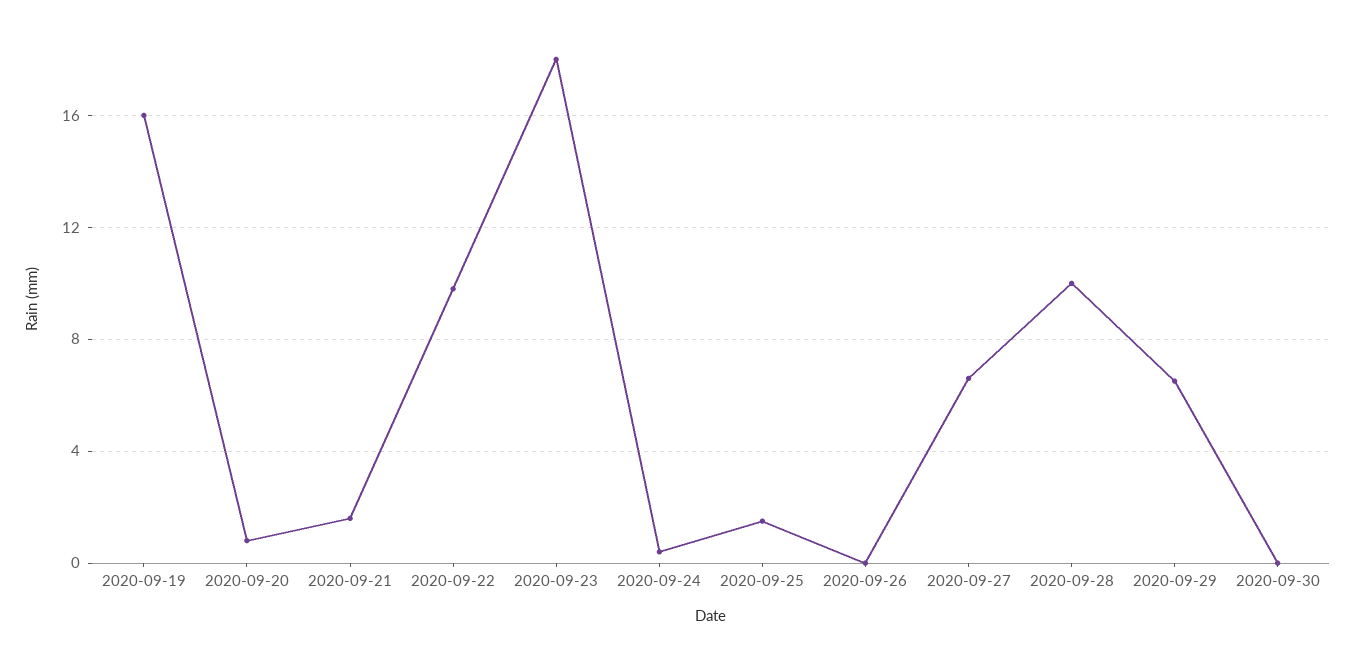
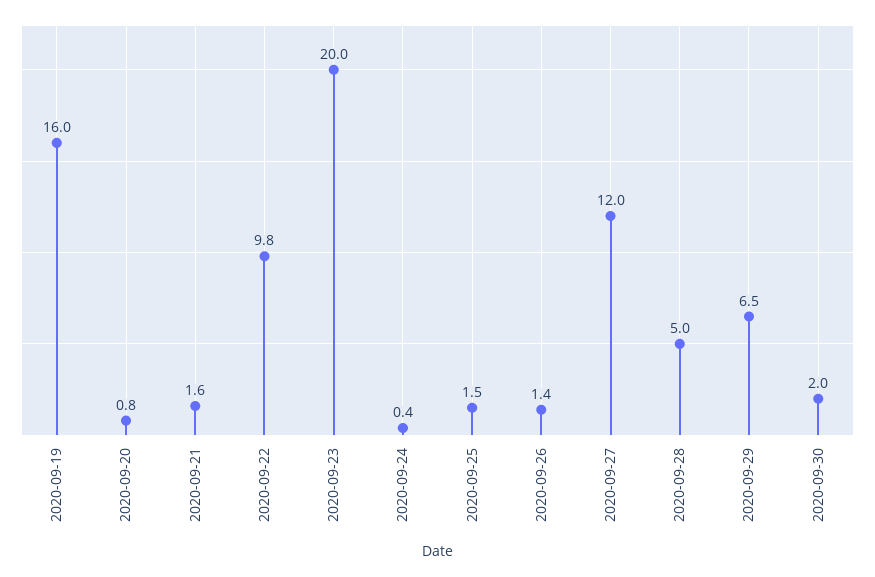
2020-09-23: 18 -> 20
2020-09-26: 0 -> 1.4
2020-09-27: 6.5 -> 12
2020-09-28: 10 -> 5
2020-09-30: 0 -> 2

